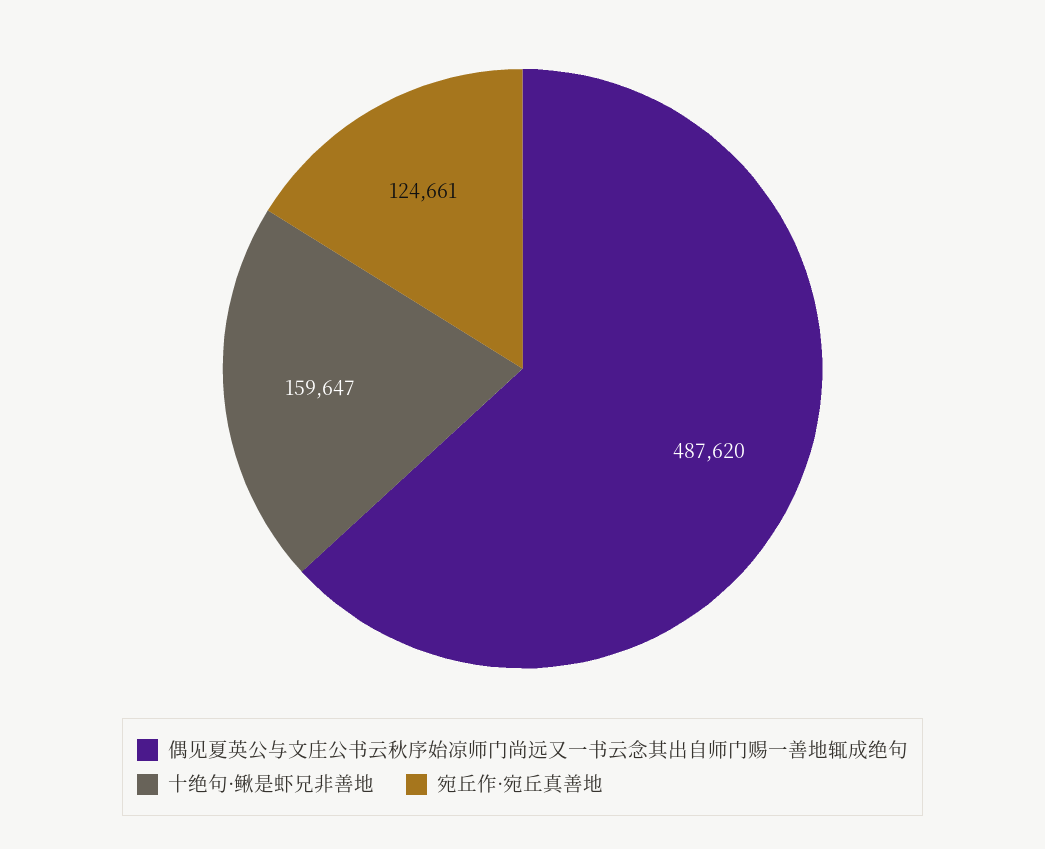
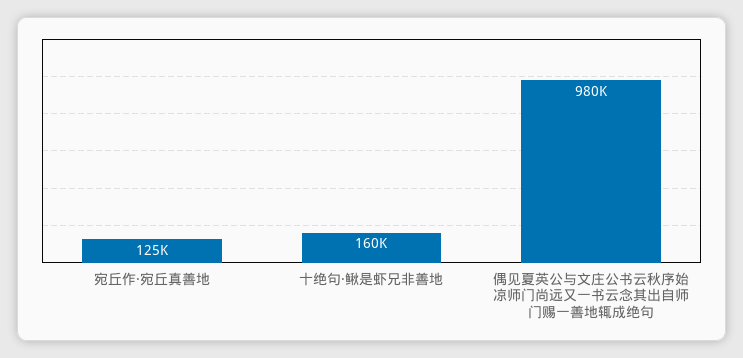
偶见夏英公与文庄公书云秋序始凉师门尚远又一书云念其出自师门赐一善地辄成绝句: 487620 -> 980000

